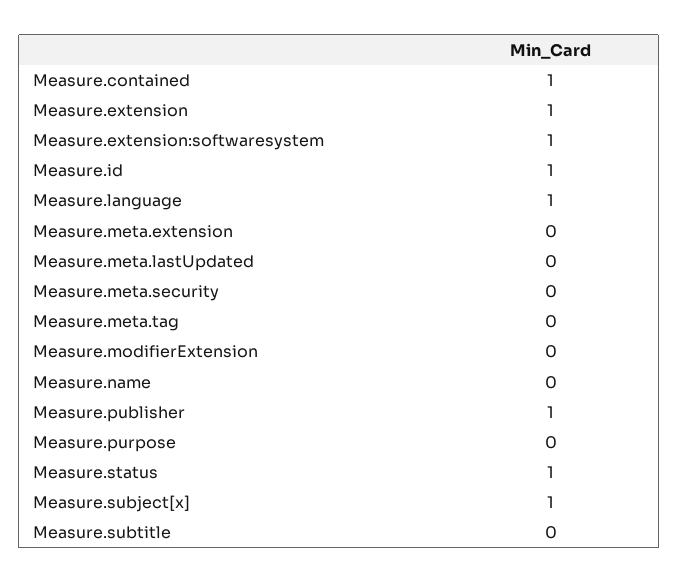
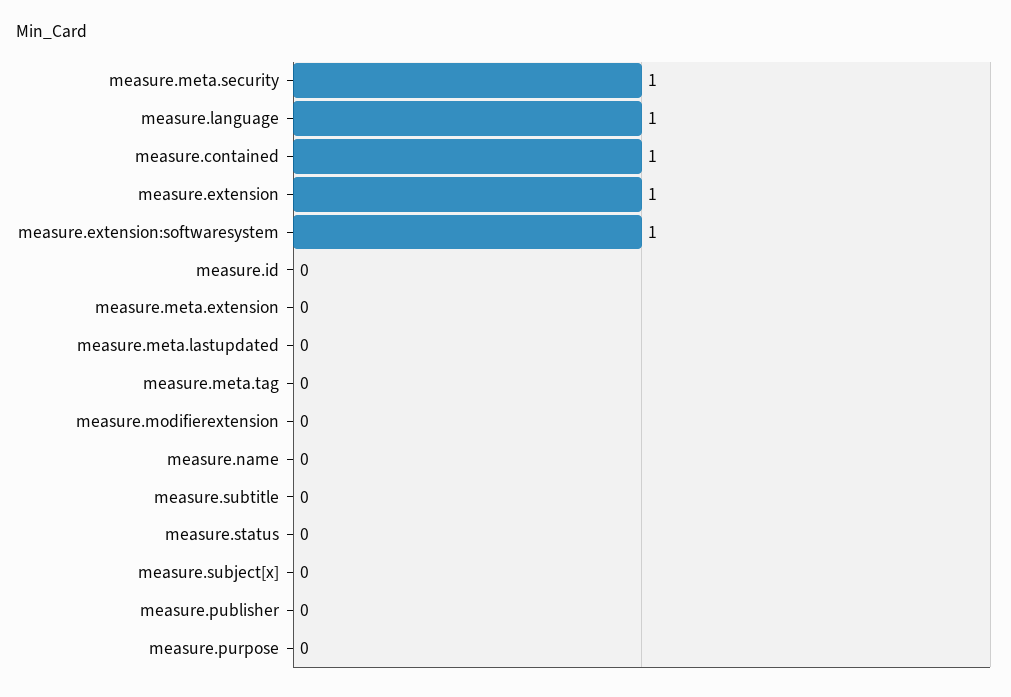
Measure.id: 1 -> 0
Measure.meta.security: 0 -> 1
Measure.publisher: 1 -> 0
Measure.status: 1 -> 0
Measure.subject[x]: 1 -> 0

